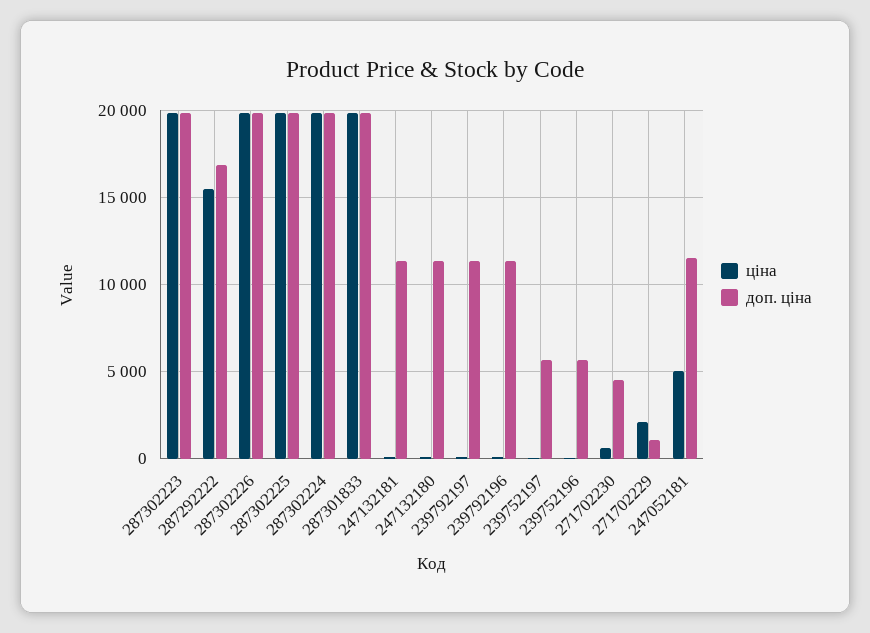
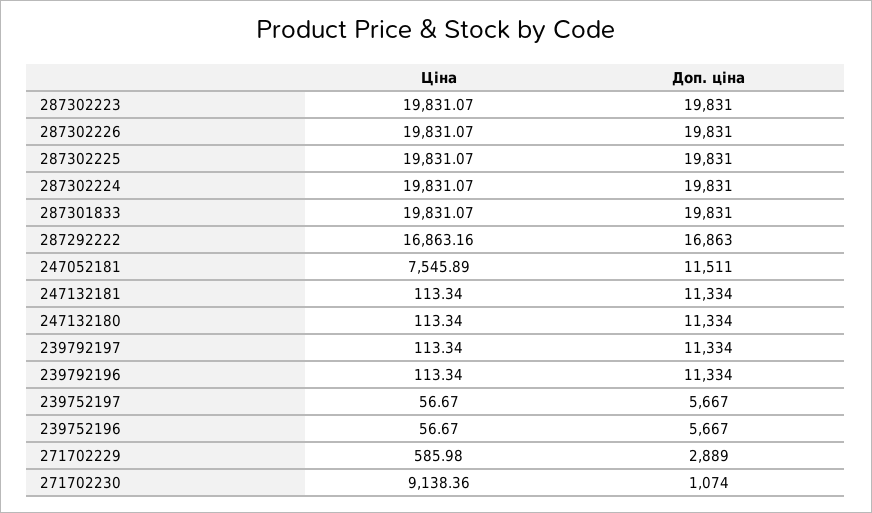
ціна, 287292222: 15500 -> 16863.16
ціна, 271702230: 500 -> 9138.36
доп. ціна, 271702230: 4500 -> 1074
ціна, 271702229: 2000 -> 585.98
доп. ціна, 271702229: 1000 -> 2889
ціна, 247052181: 5000 -> 7545.89

